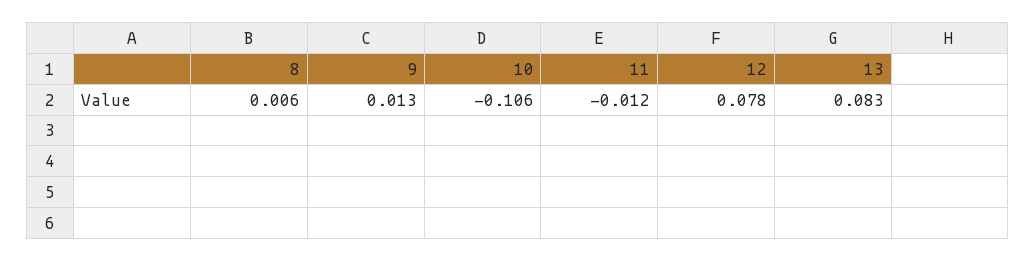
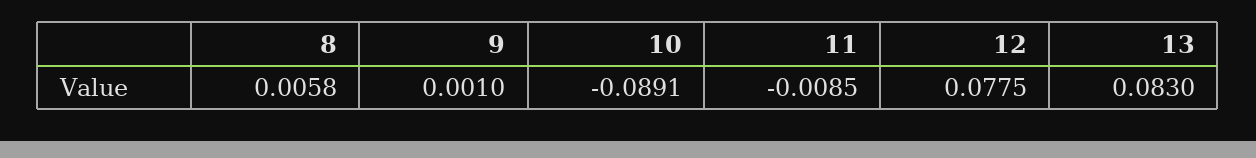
9: 0.013 -> 0.001
10: -0.106 -> -0.0891
11: -0.012 -> -0.0085

